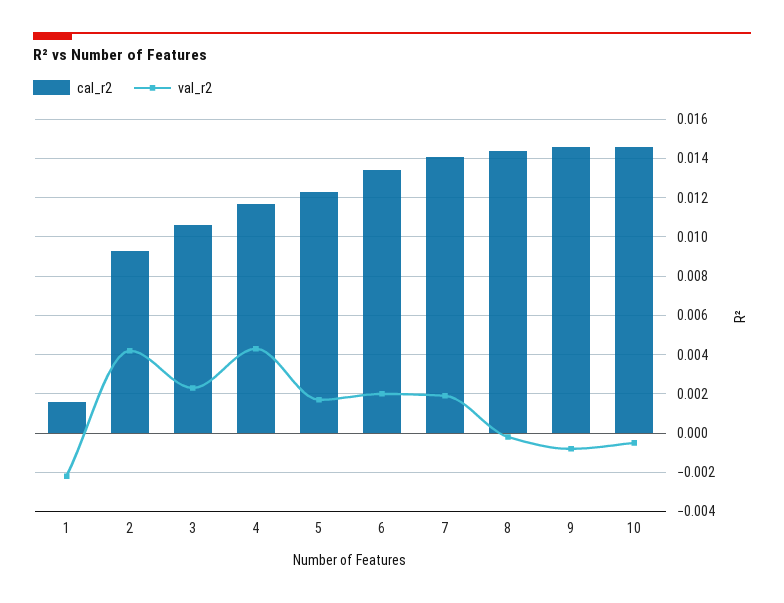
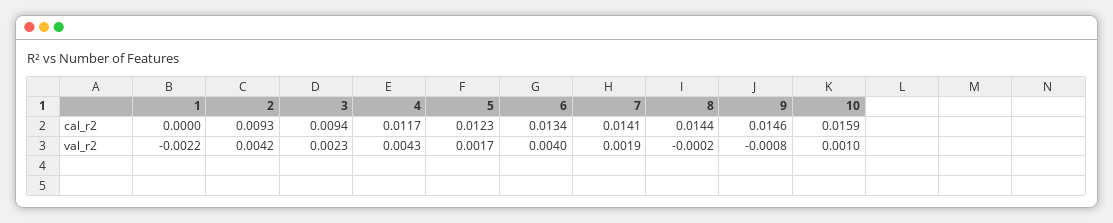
cal_r2, 1: 0.0015 -> 0
cal_r2, 3: 0.0105 -> 0.0094
val_r2, 6: 0.002 -> 0.004
cal_r2, 10: 0.0145 -> 0.0159
val_r2, 10: -0.0005 -> 0.001

